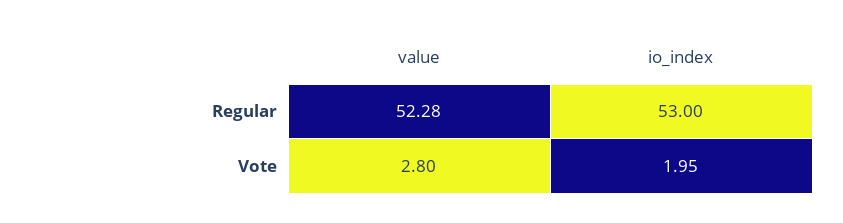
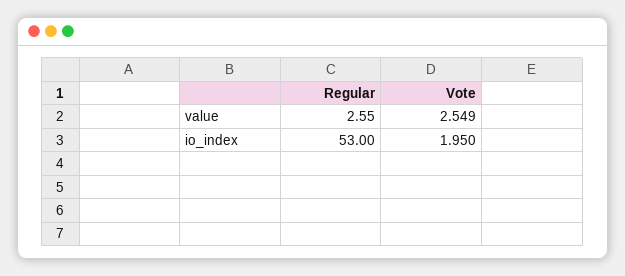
value, Regular: 52.28 -> 2.55
value, Vote: 2.8 -> 2.549

